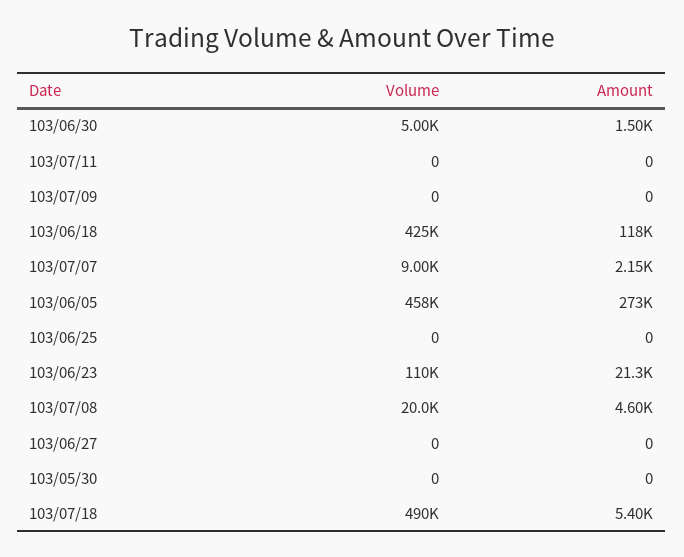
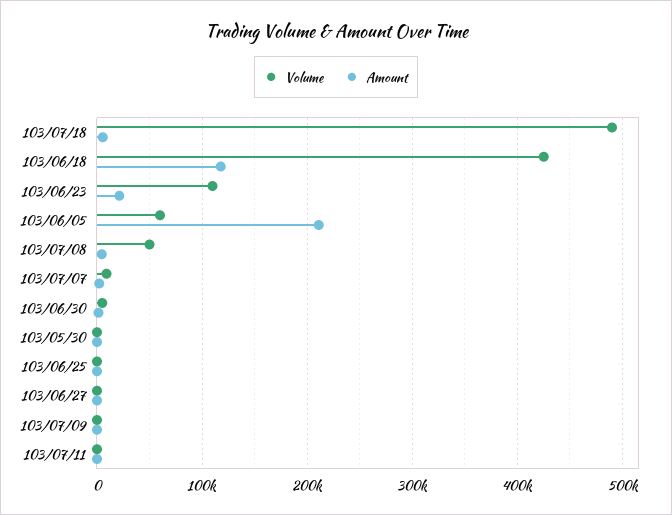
Volume, 103/06/05: 458000 -> 60000
Amount, 103/06/05: 273000 -> 210000
Volume, 103/07/08: 20000 -> 50000

